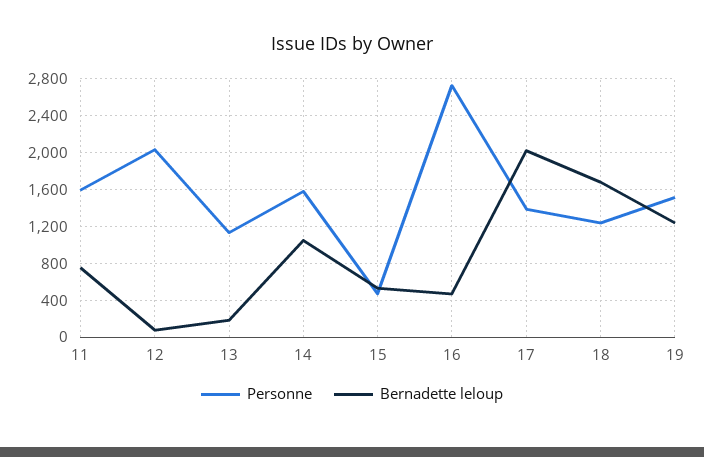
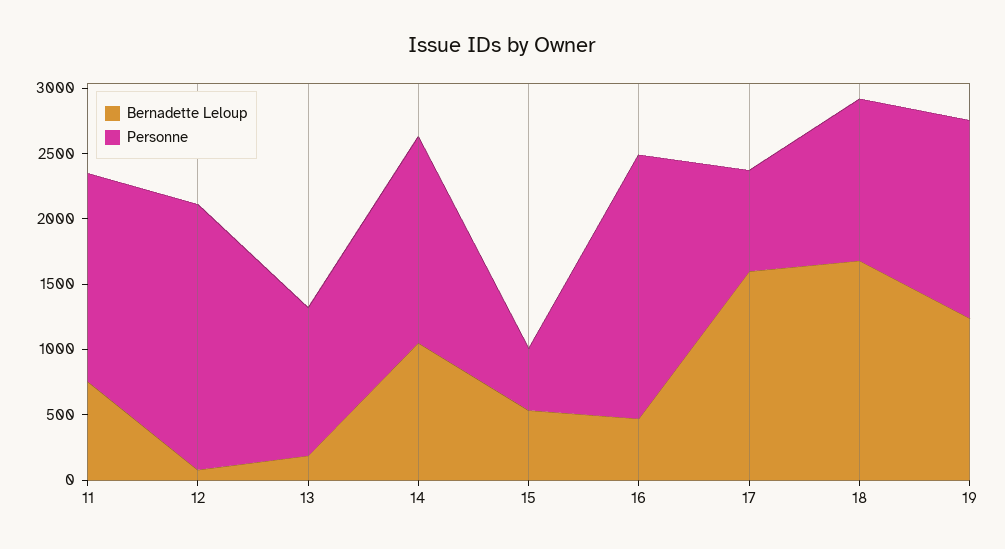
Personne, 16: 2700 -> 2000
Personne, 17: 1400 -> 800
Bernadette leloup, 17: 2000 -> 1600

